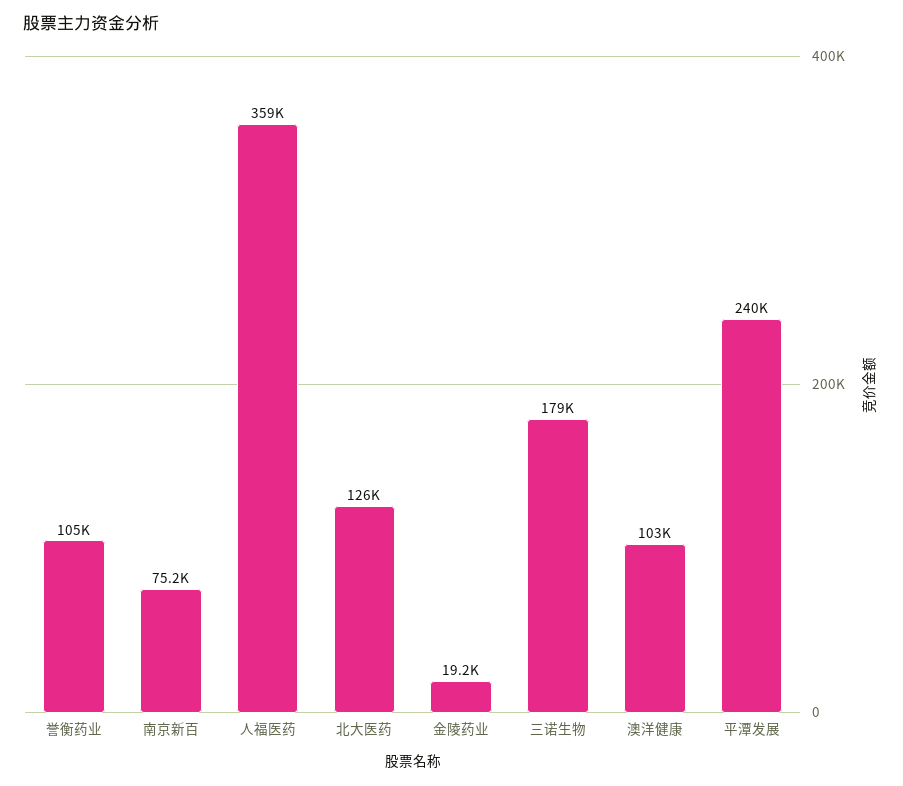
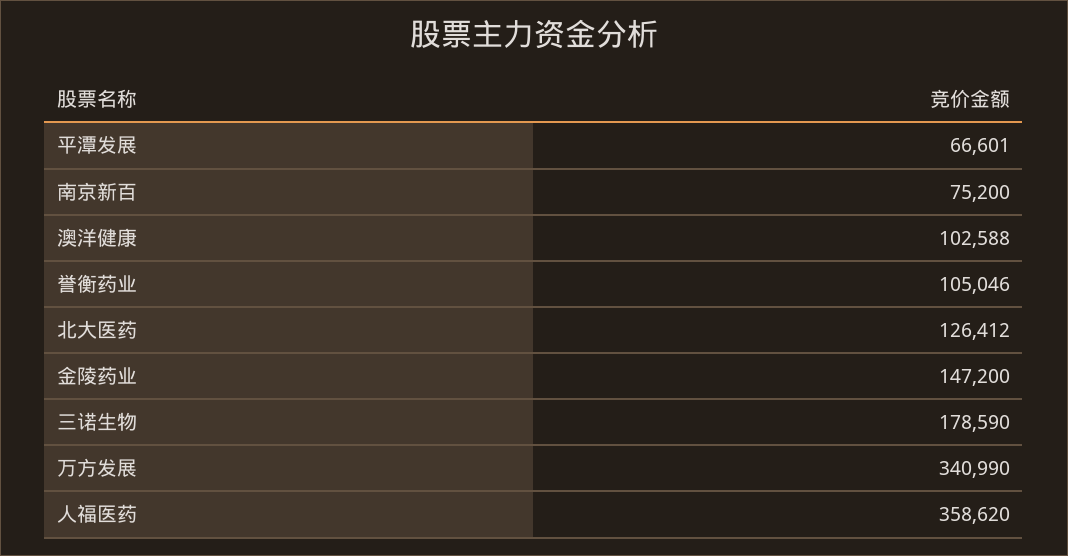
金陵药业: 19200 -> 147200
平潭发展: 240000 -> 66601
万方发展: none -> 340990

